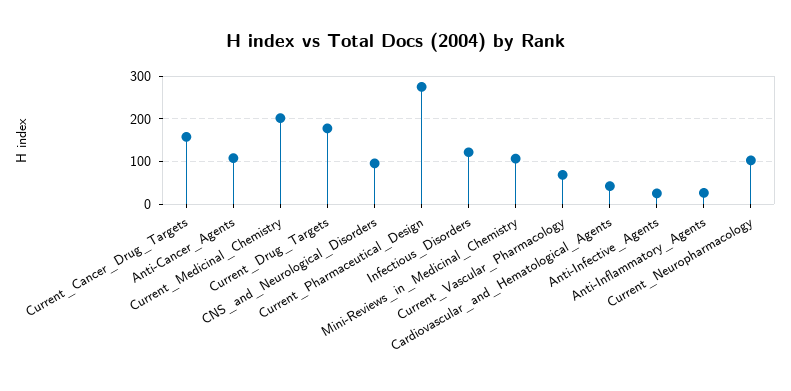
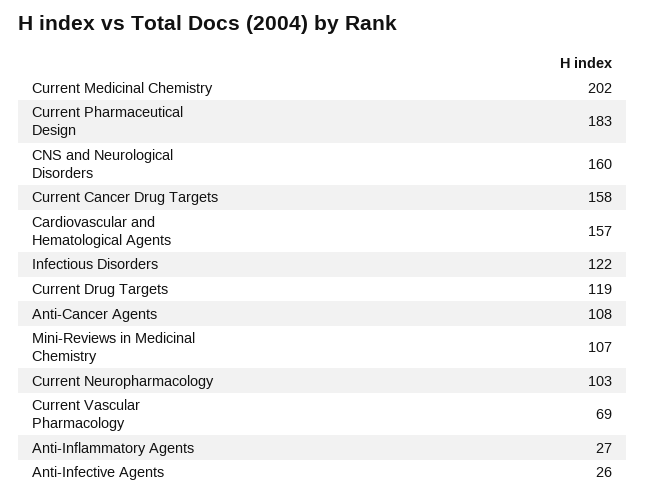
Current_Drug_Targets: 180 -> 119
CNS_and_Neurological_Disorders: 100 -> 160
Current_Pharmaceutical_Design: 280 -> 183
Cardiovascular_and_Hematological_Agents: 40 -> 157

